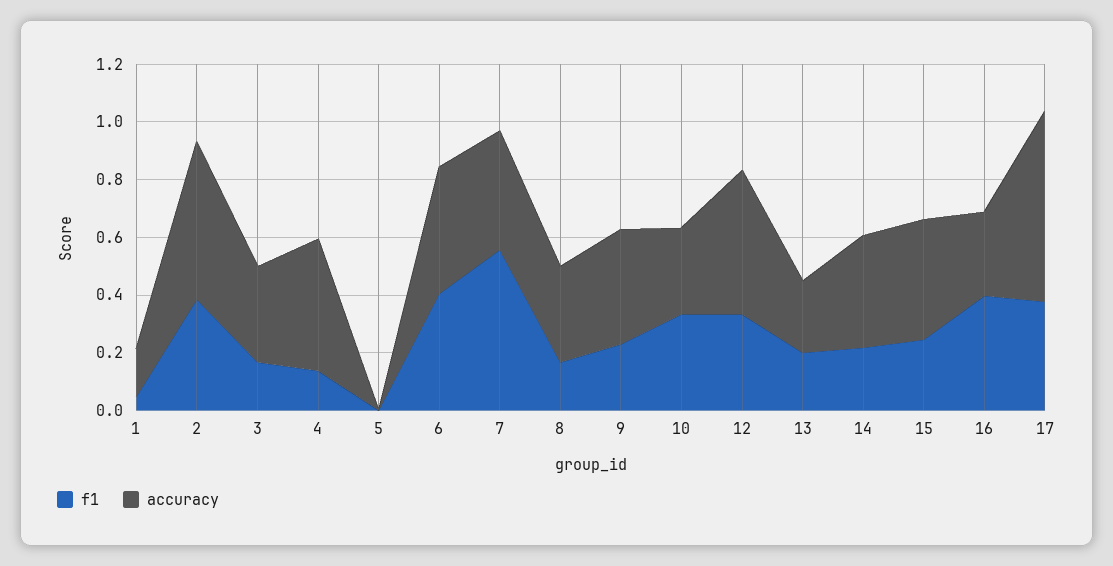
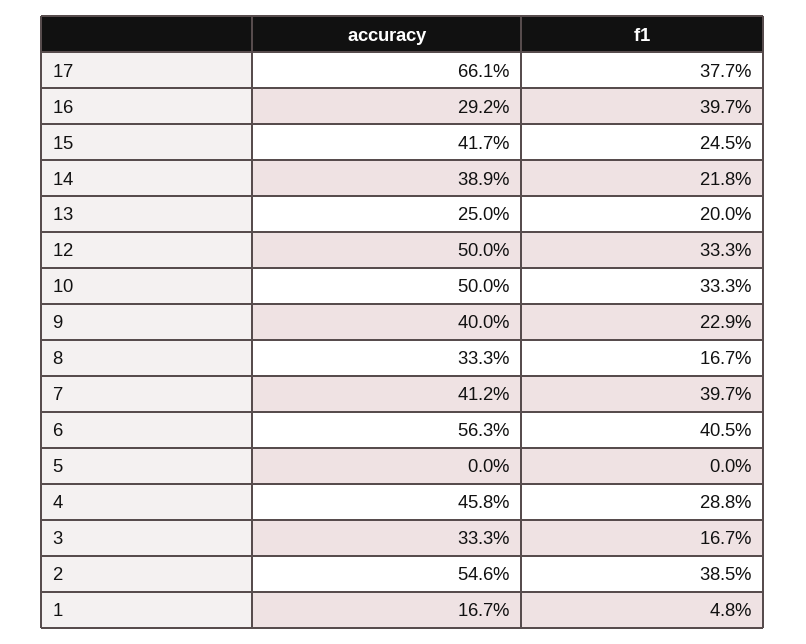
f1, 4: 0.15 -> 0.288
accuracy, 6: 0.45 -> 0.563
f1, 7: 0.55 -> 0.397
accuracy, 10: 0.3 -> 0.5

